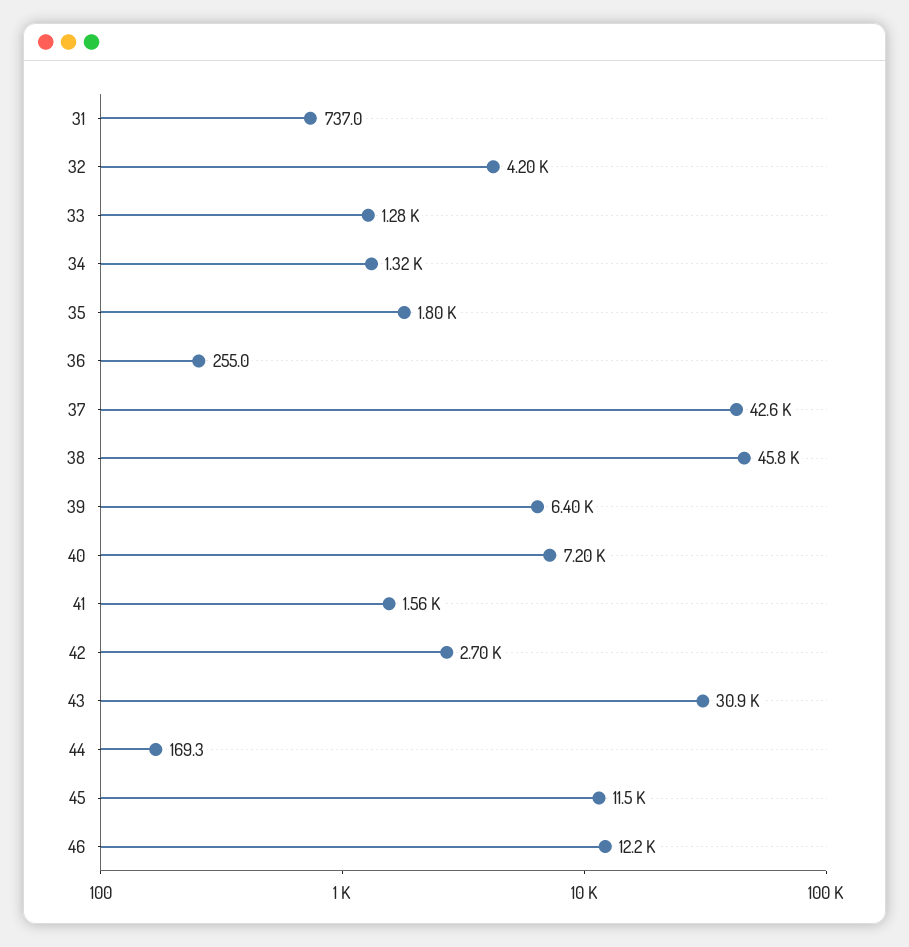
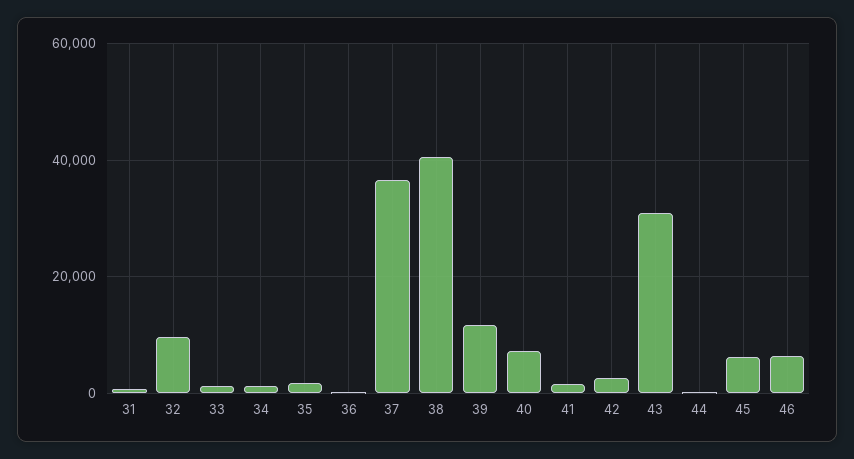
32: 4200 -> 10000
37: 42600 -> 36000
38: 45800 -> 40000
39: 6400 -> 12000
45: 11500 -> 6000
46: 12200 -> 6000

